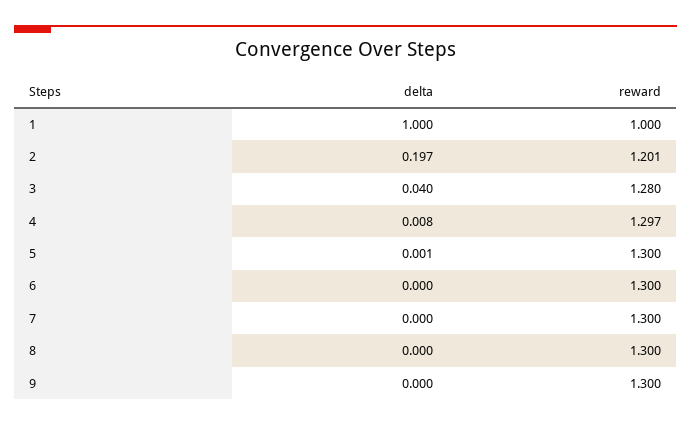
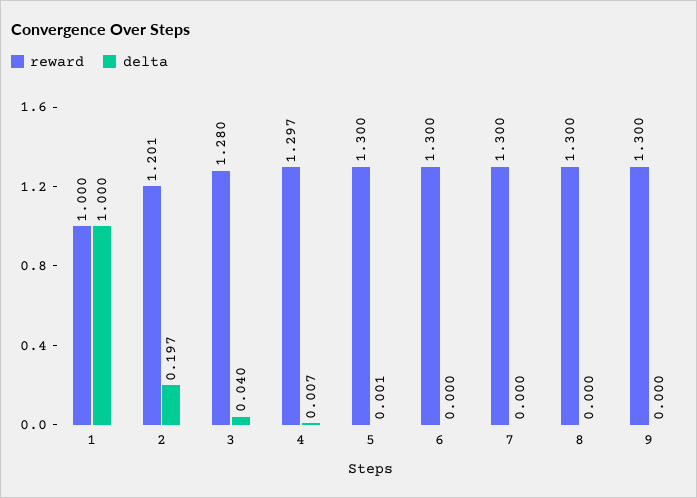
delta, 4: 0.008 -> 0.007

